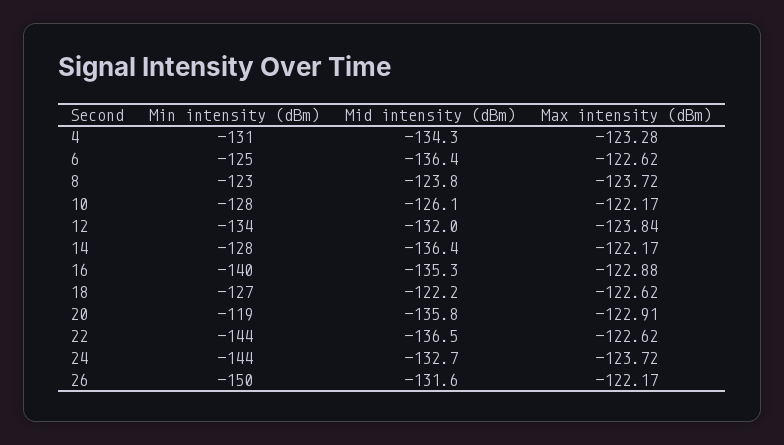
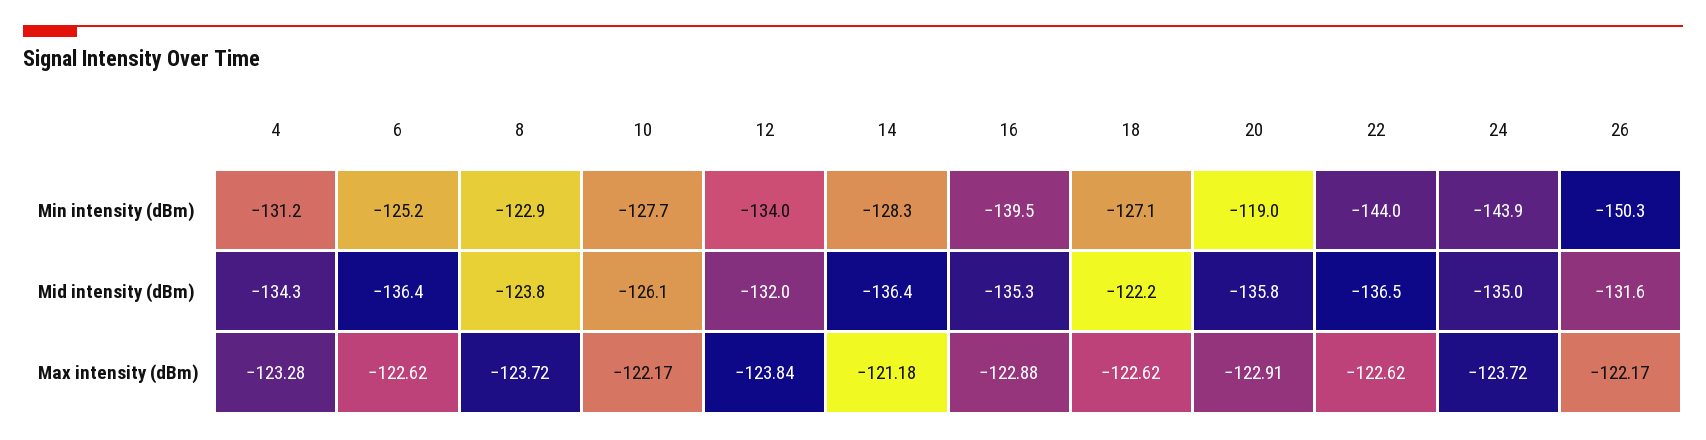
Max intensity (dBm), 14: -122.17 -> -121.18
Mid intensity (dBm), 24: -132.7 -> -135

